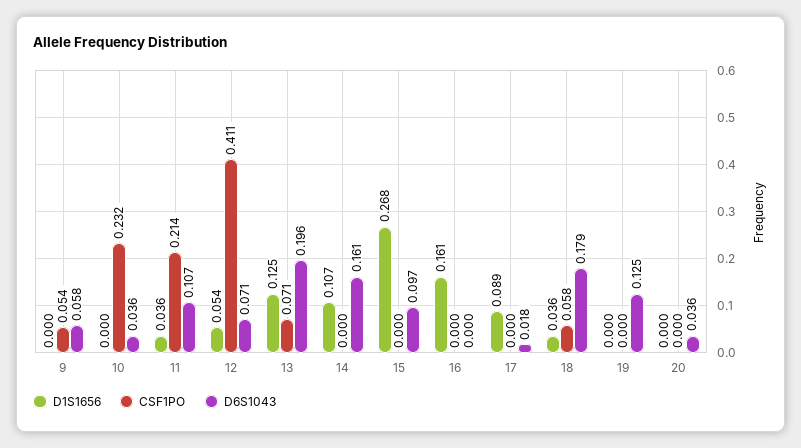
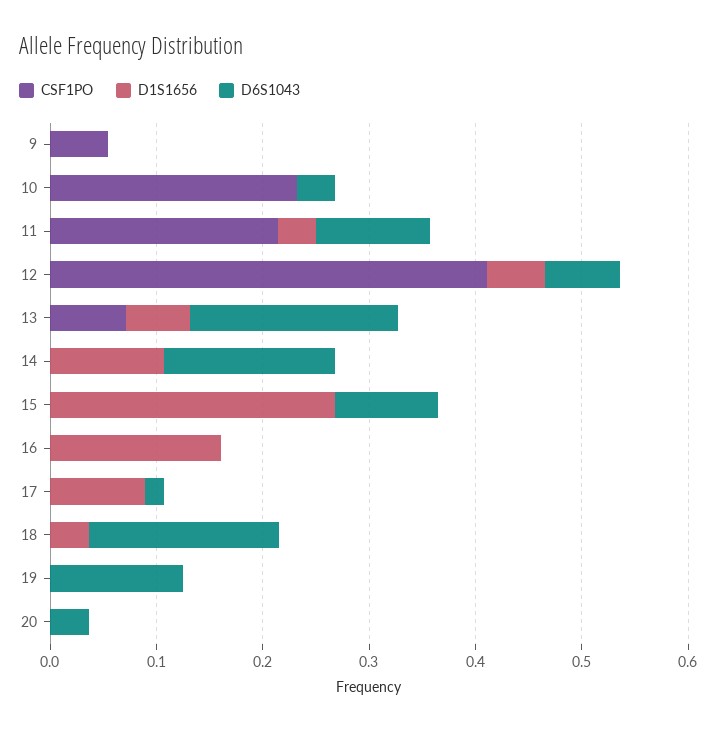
D6S1043, 9: 0.058 -> 0
D1S1656, 13: 0.125 -> 0.06
CSF1PO, 18: 0.058 -> 0

